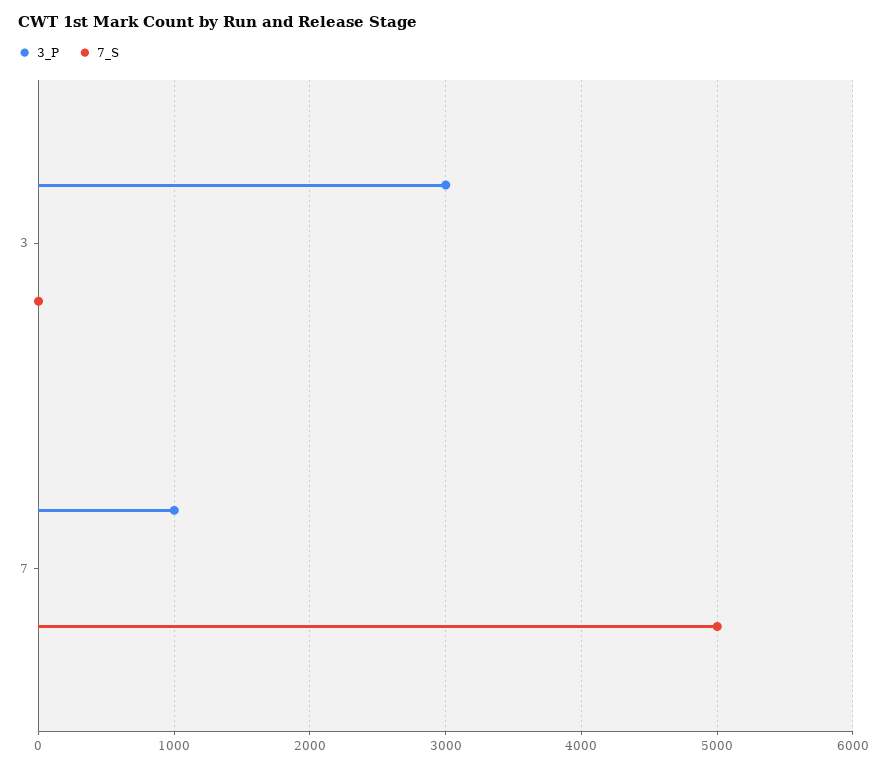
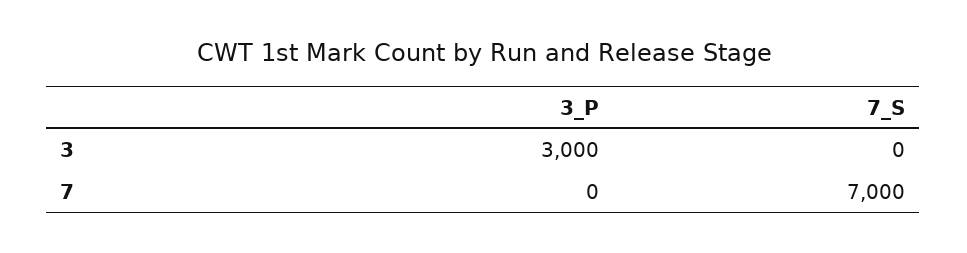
3_P, 7: 1000 -> 0
7_S, 7: 5000 -> 7000

